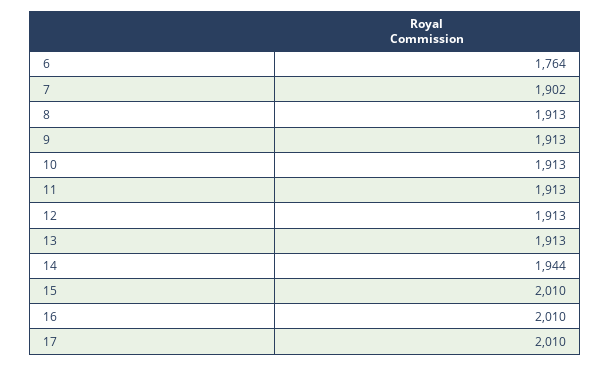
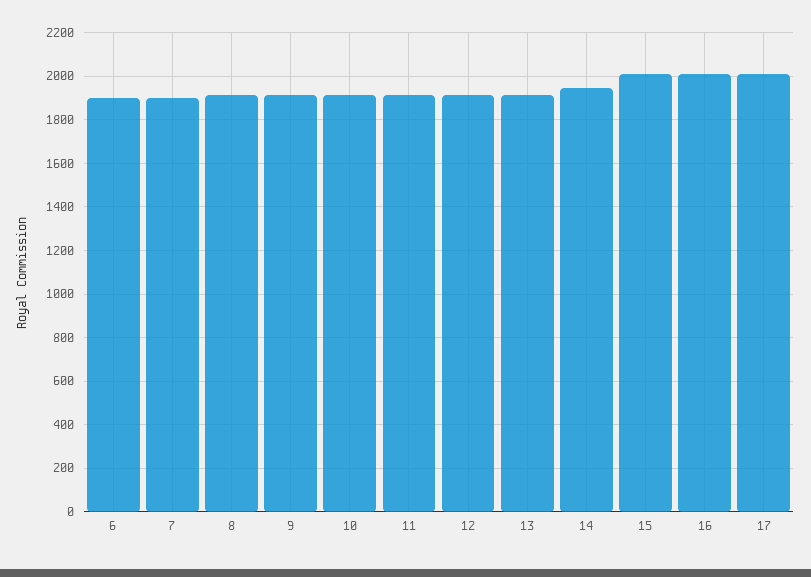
6: 1764 -> 1900

